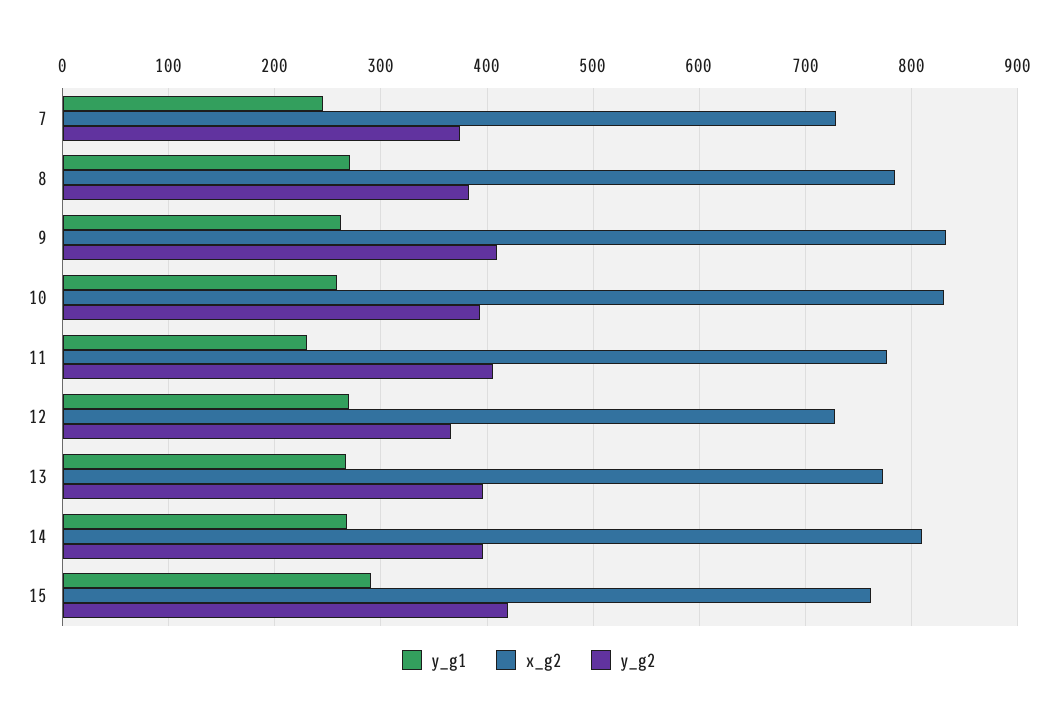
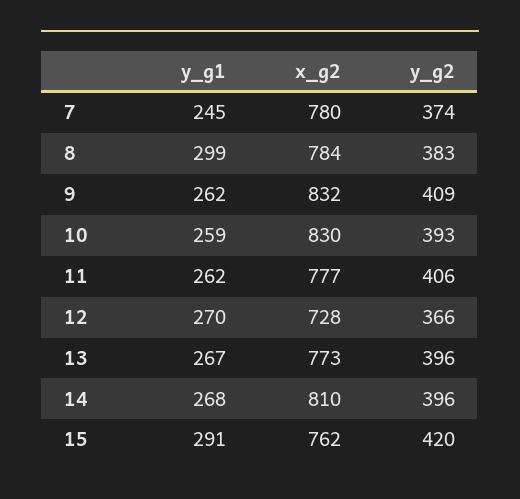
x_g2, 7: 730 -> 780
y_g1, 8: 270 -> 299
y_g1, 11: 230 -> 262

